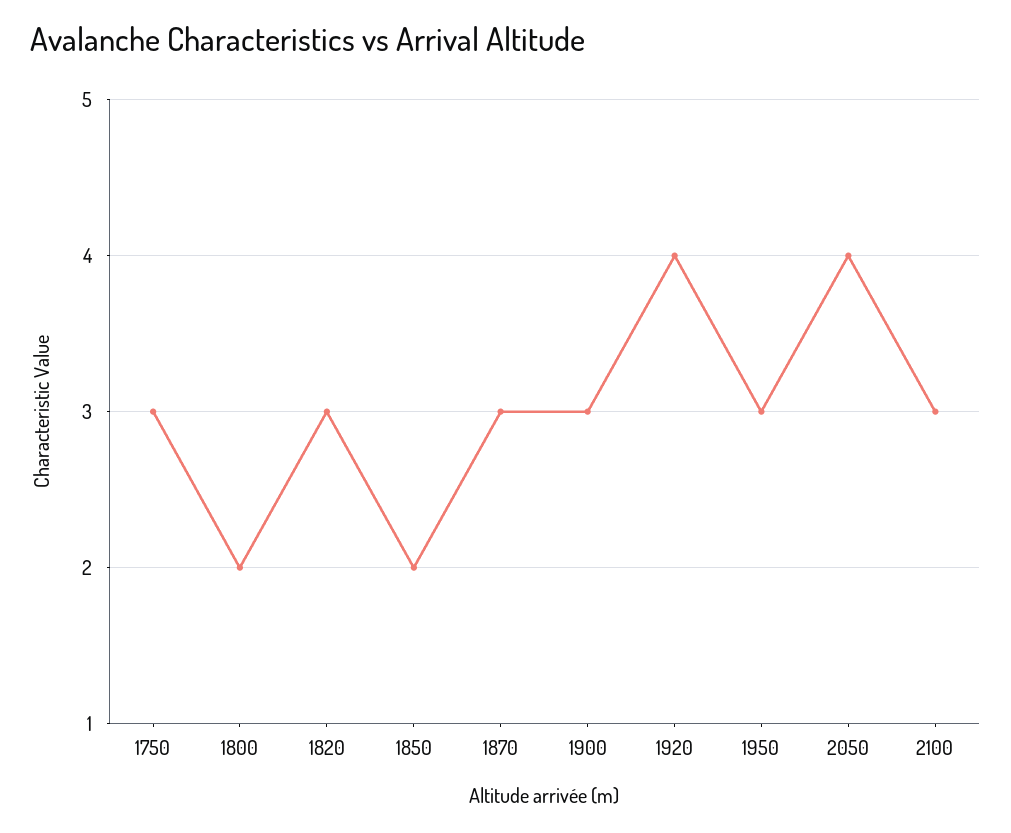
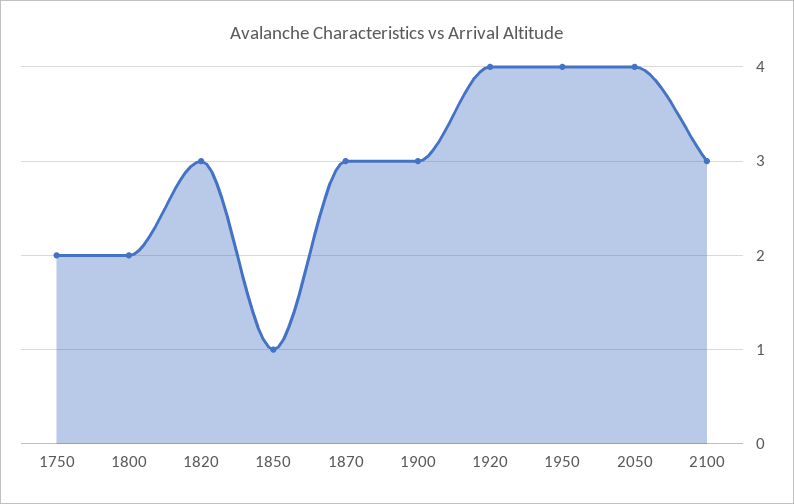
1750: 3 -> 2
1850: 2 -> 1
1950: 3 -> 4

